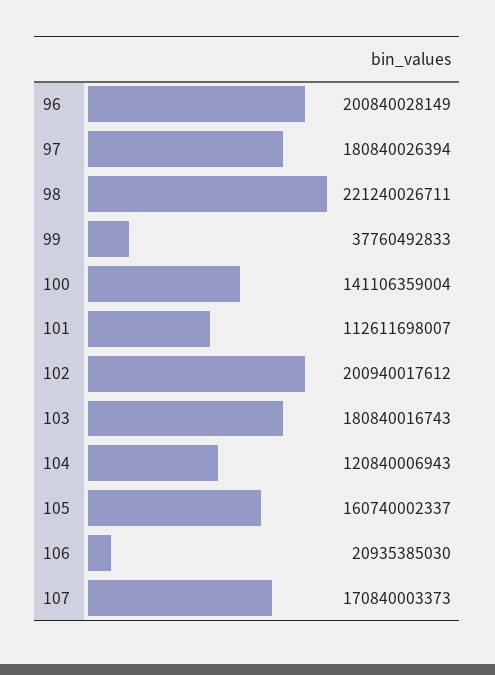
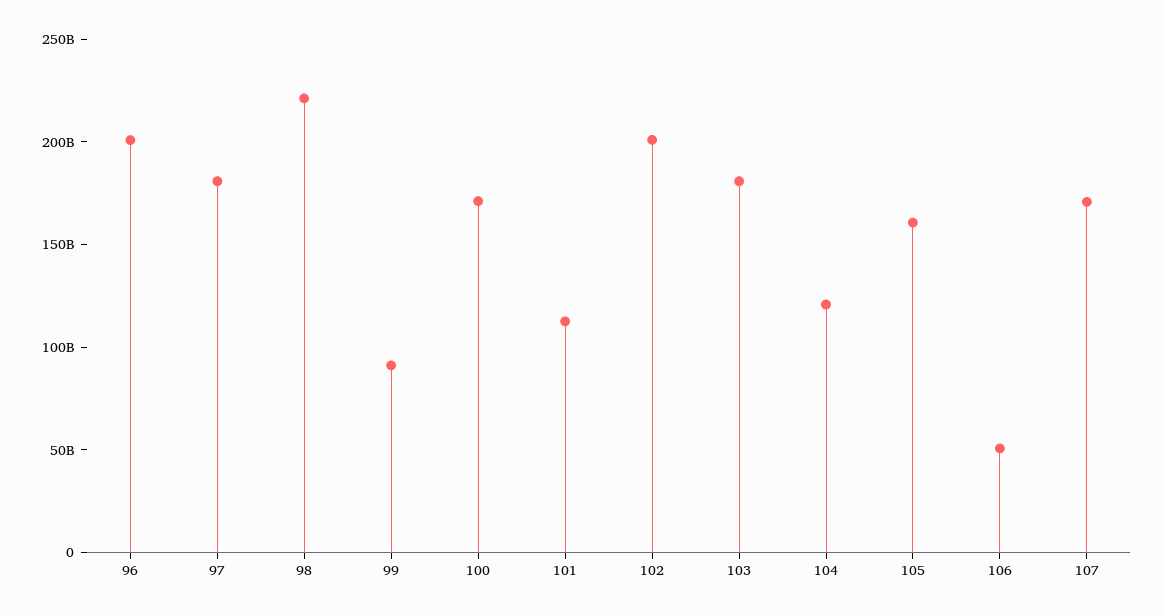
99: 37760492833 -> 90000000000
100: 141106359004 -> 170000000000
106: 20935385030 -> 50000000000

